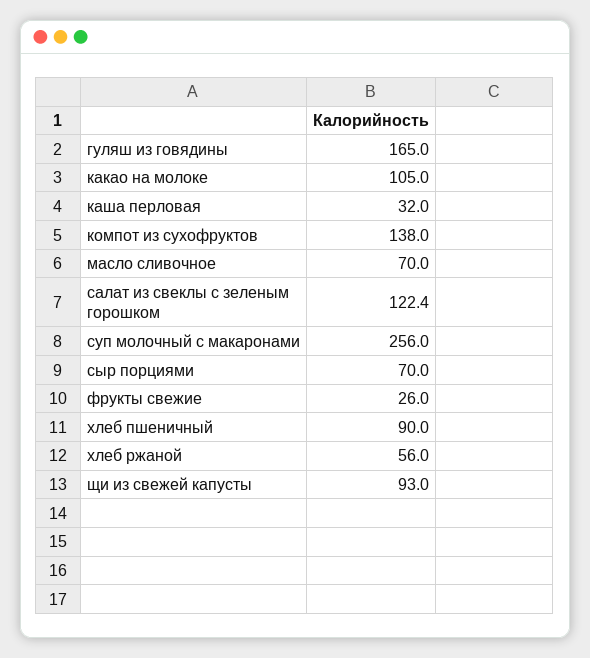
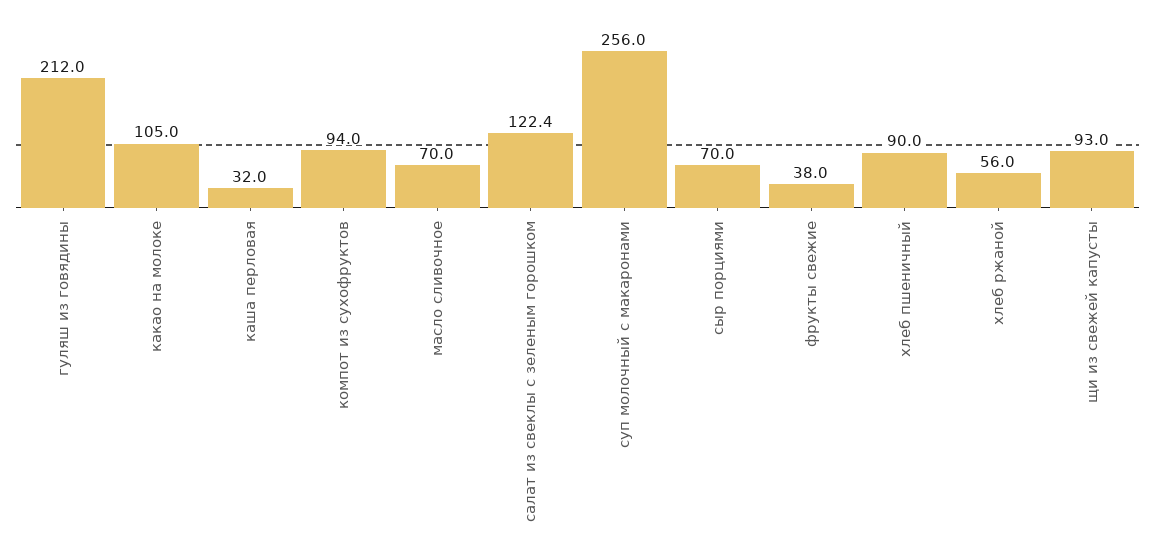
гуляш из говядины: 165 -> 212
компот из сухофруктов: 138 -> 94
фрукты свежие: 26 -> 38

